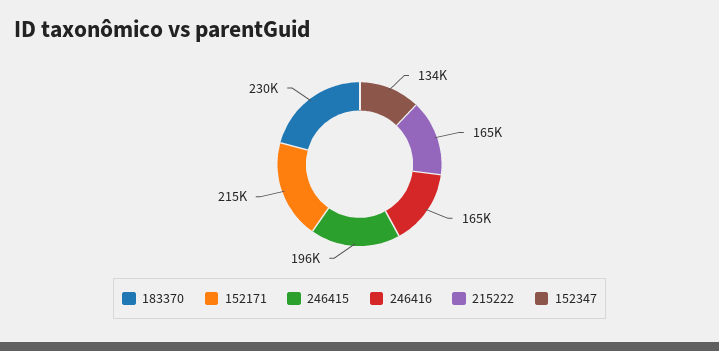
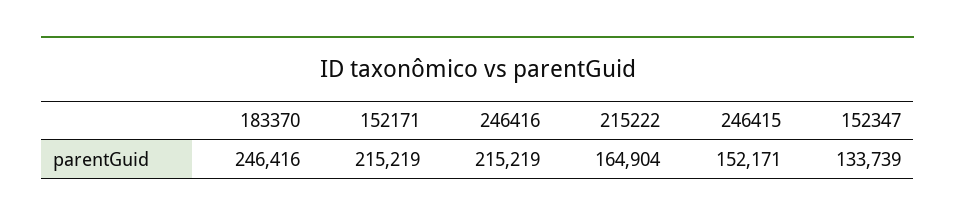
183370: 230000 -> 246416
246415: 196000 -> 152171
246416: 165000 -> 215219

